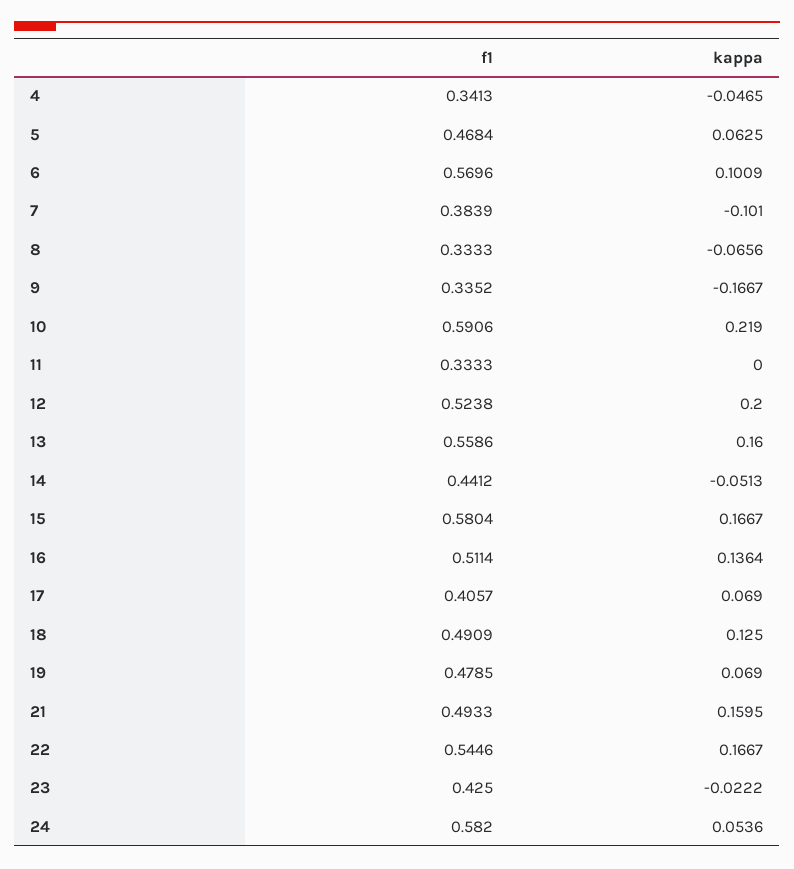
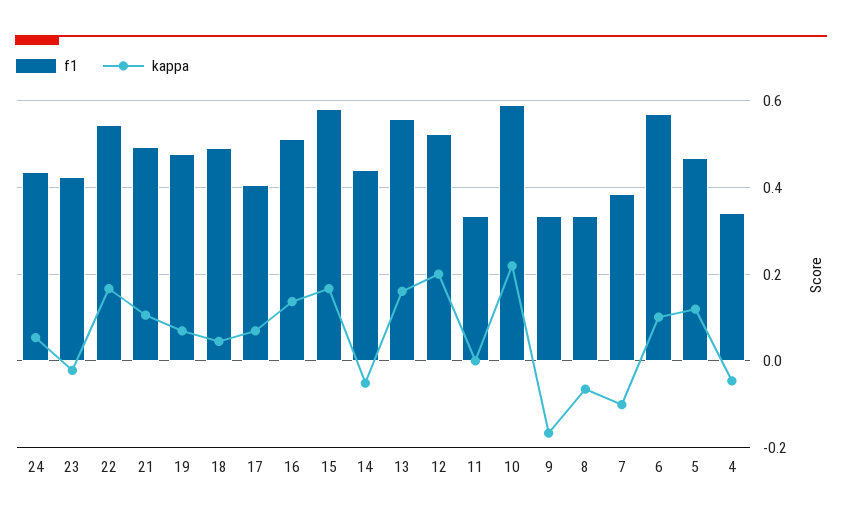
kappa, 5: 0.0625 -> 0.12
kappa, 18: 0.125 -> 0.04
kappa, 21: 0.1595 -> 0.1
f1, 24: 0.582 -> 0.44

